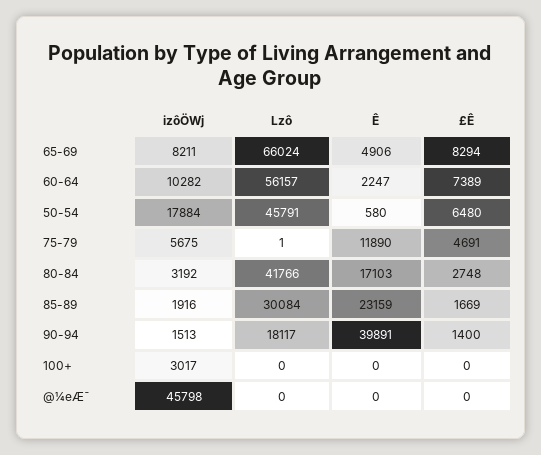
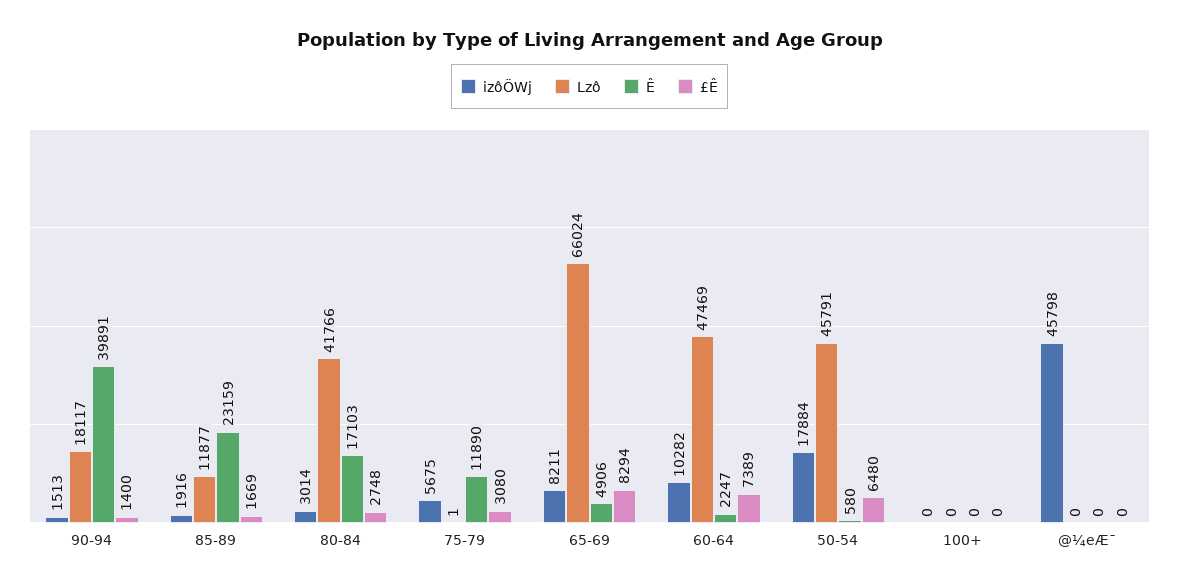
Lzô, 60-64: 56157 -> 47469
£Ê, 75-79: 4691 -> 3080
izôÖWj, 80-84: 3192 -> 3014
Lzô, 85-89: 30084 -> 11877
izôÖWj, 100+: 3017 -> 0

